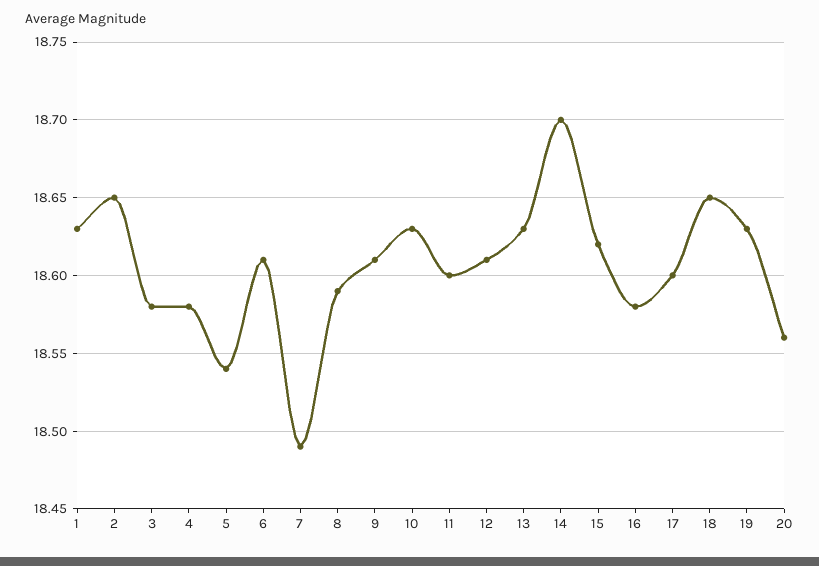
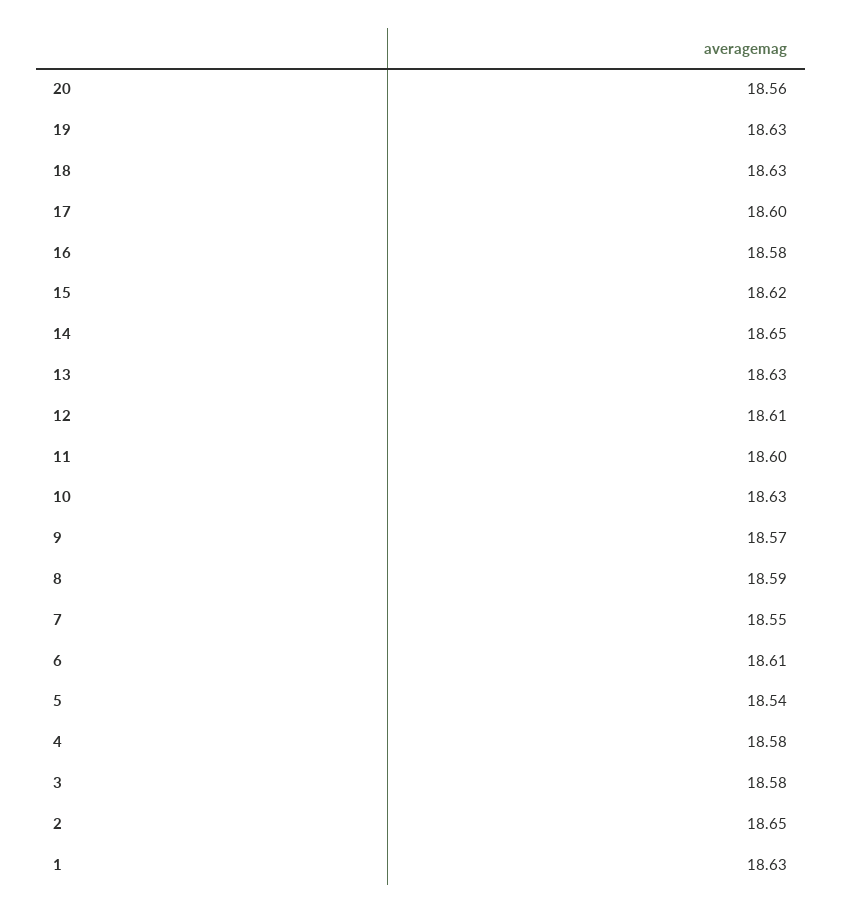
7: 18.49 -> 18.55
9: 18.61 -> 18.57
14: 18.7 -> 18.65
18: 18.65 -> 18.63

